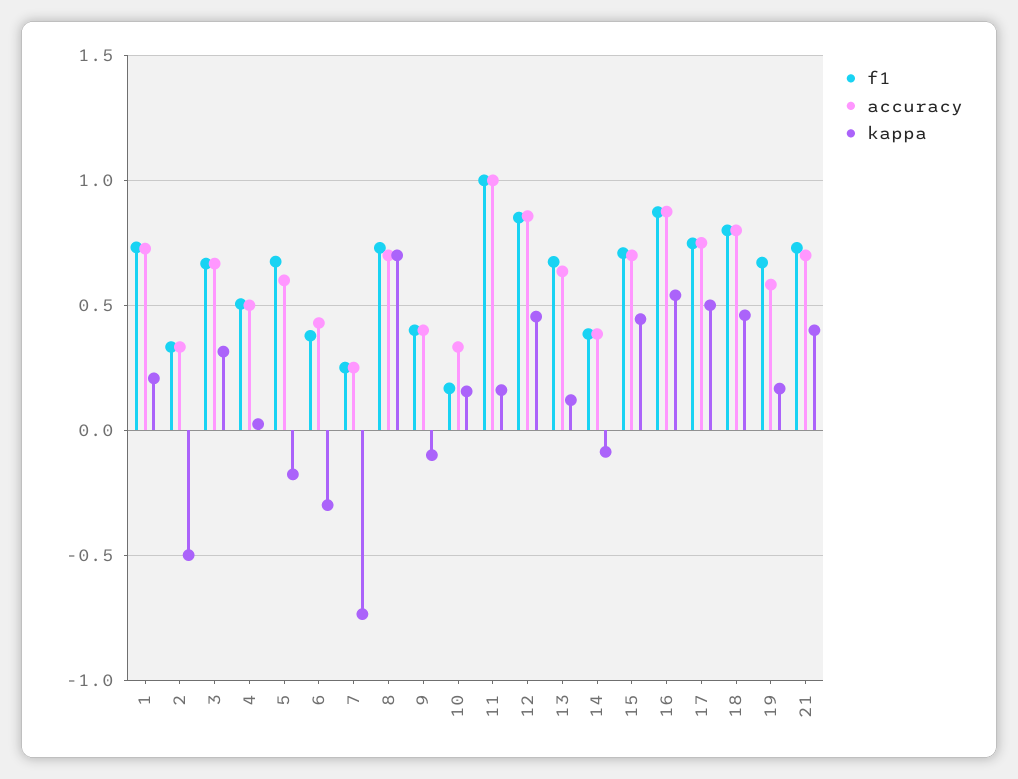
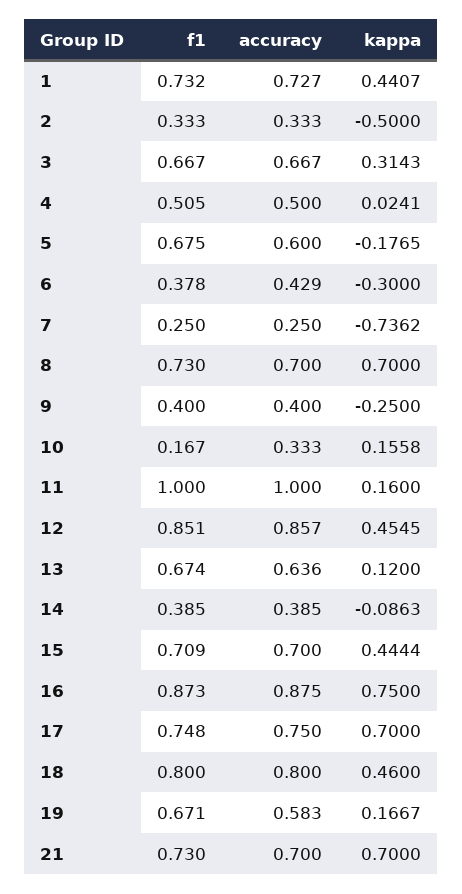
kappa, 1: 0.2 -> 0.4407
kappa, 9: -0.1 -> -0.25
kappa, 16: 0.55 -> 0.75
kappa, 17: 0.5 -> 0.7
kappa, 21: 0.4 -> 0.7

